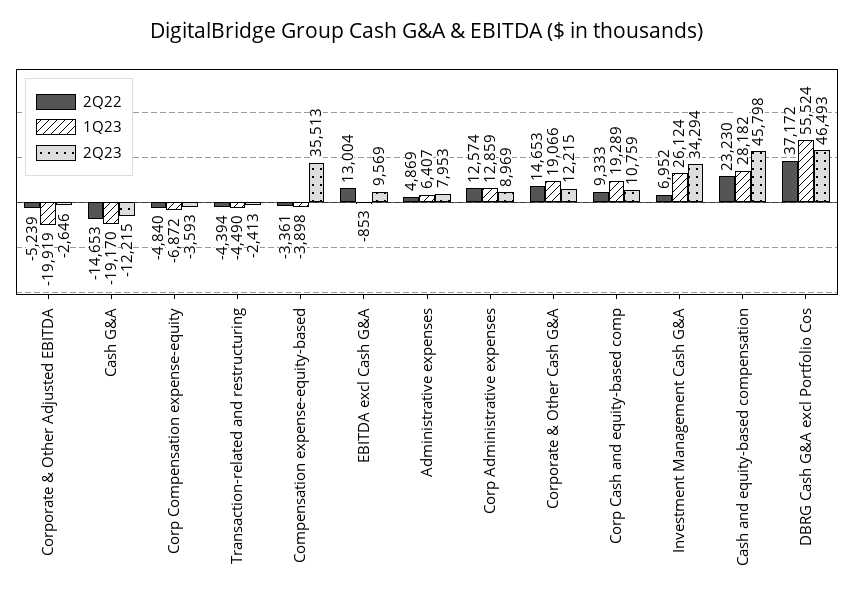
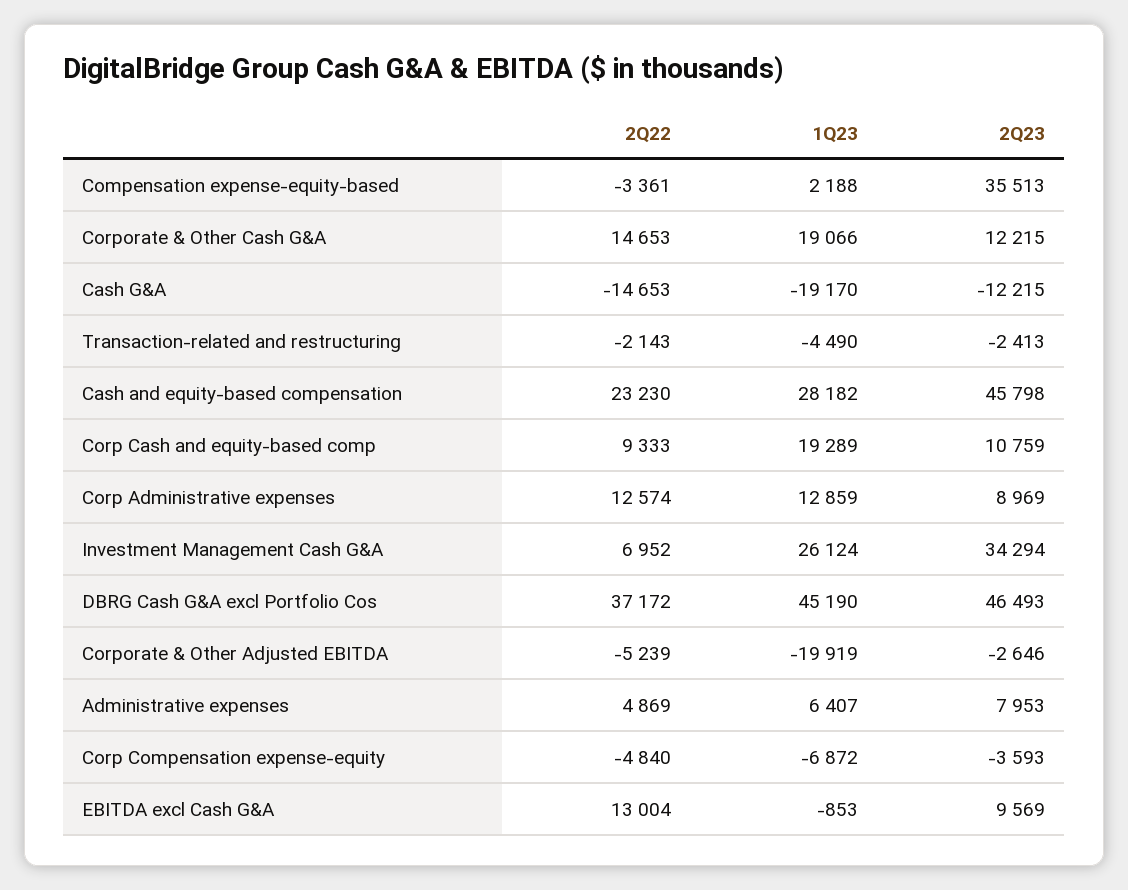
2Q22, Transaction-related and restructuring: -4394 -> -2143
1Q23, Compensation expense-equity-based: -3898 -> 2188
1Q23, DBRG Cash G&A excl Portfolio Cos: 55524 -> 45190

